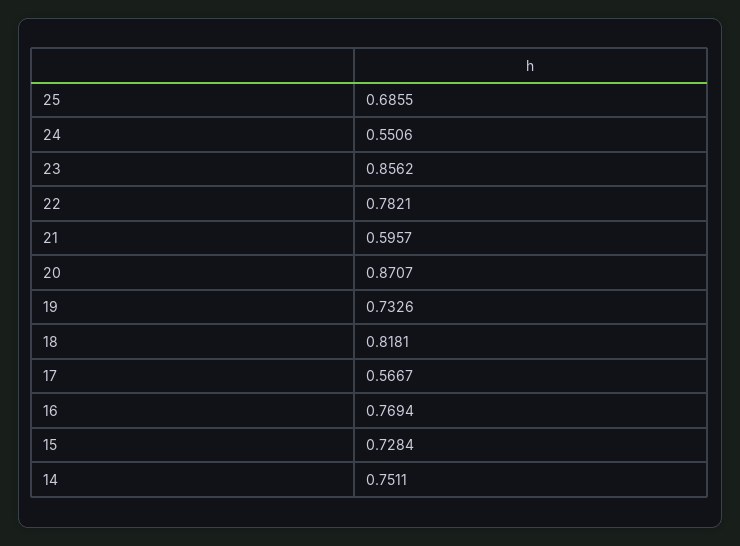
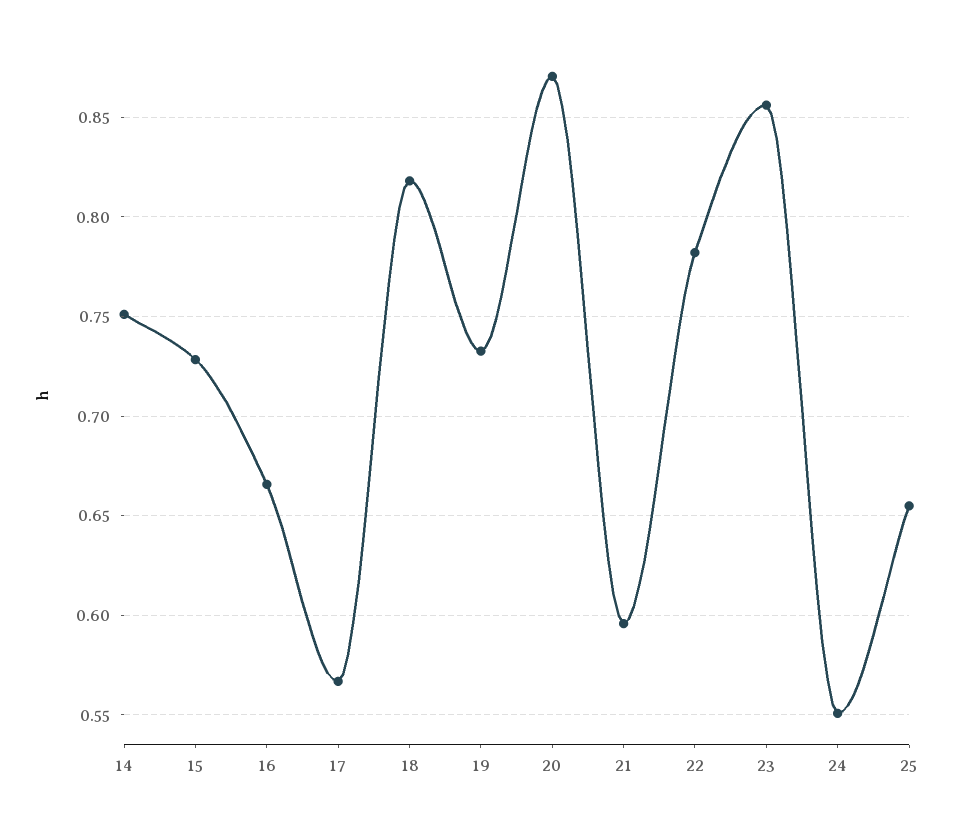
25: 0.6855 -> 0.655
16: 0.7694 -> 0.665

